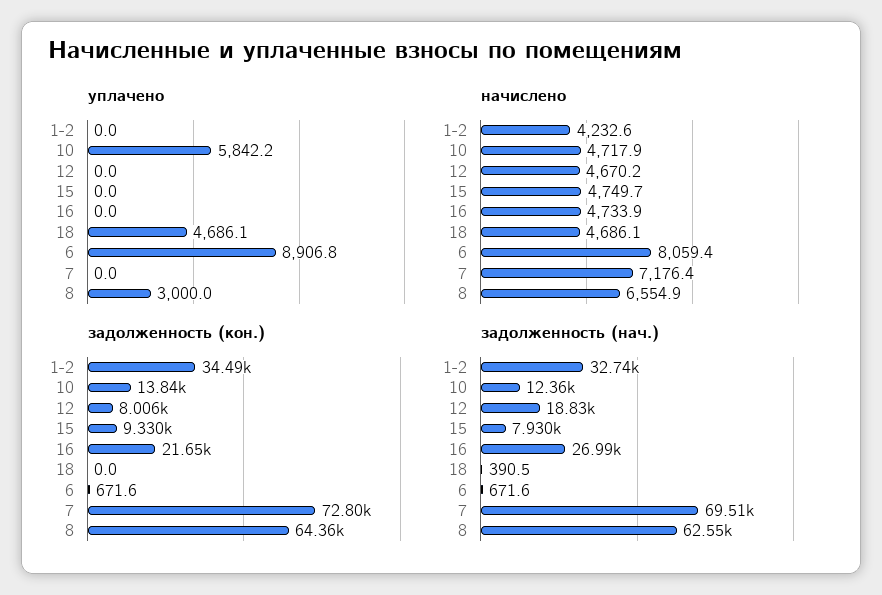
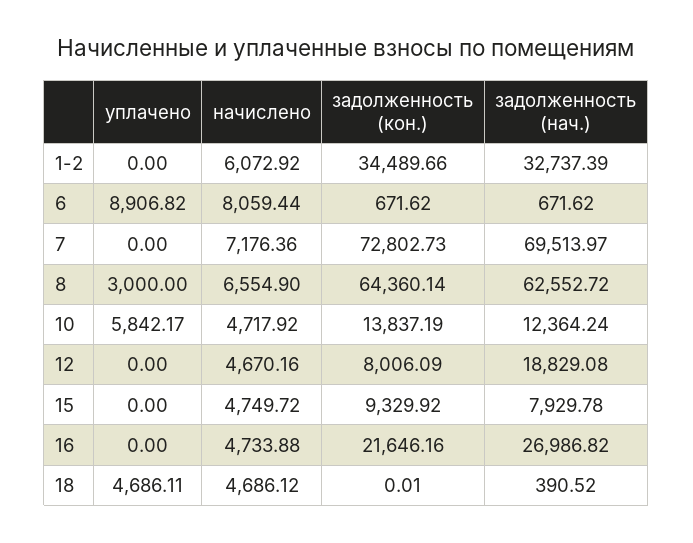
начислено, 1-2: 4232.6 -> 6072.92

